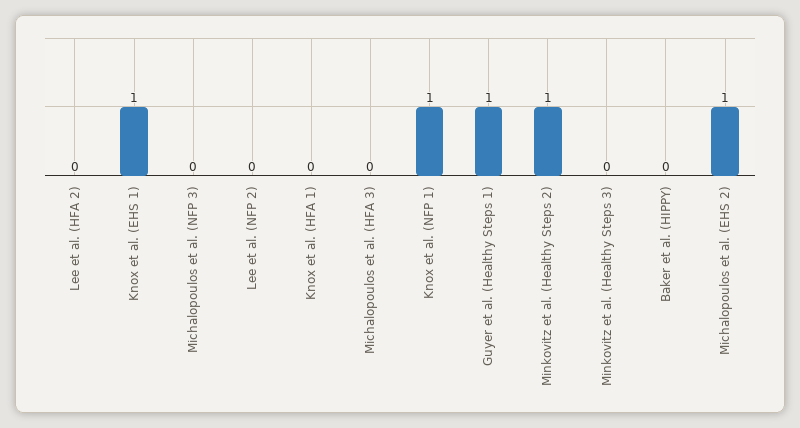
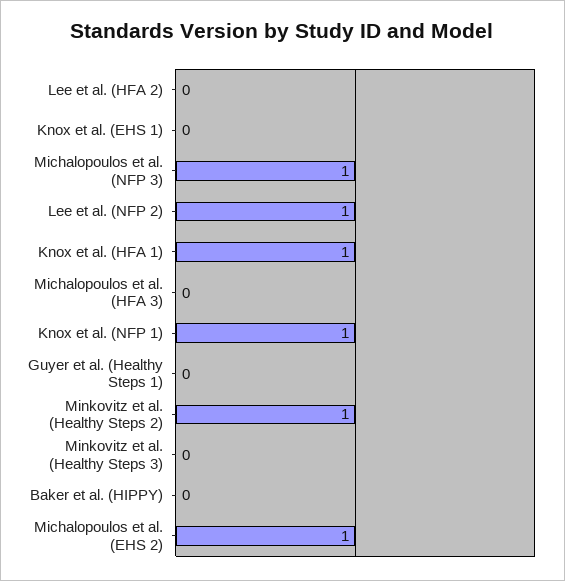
Knox et al. (EHS 1): 1 -> 0
Michalopoulos et al. (NFP 3): 0 -> 1
Lee et al. (NFP 2): 0 -> 1
Knox et al. (HFA 1): 0 -> 1
Guyer et al. (Healthy Steps 1): 1 -> 0

